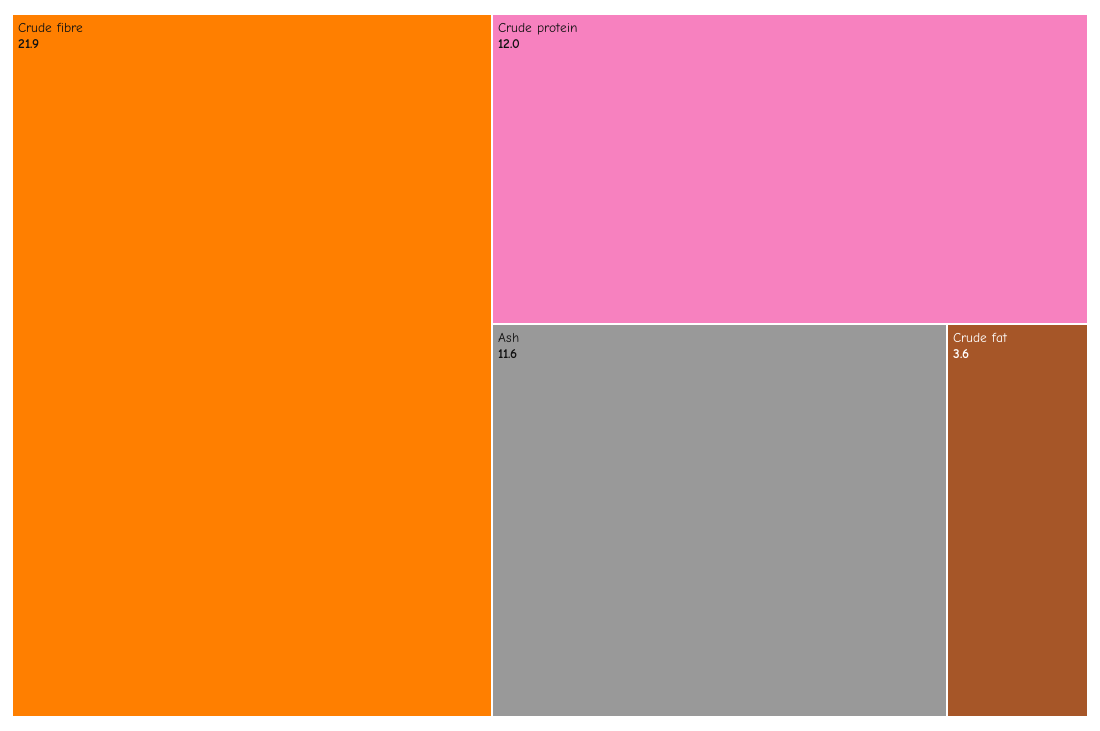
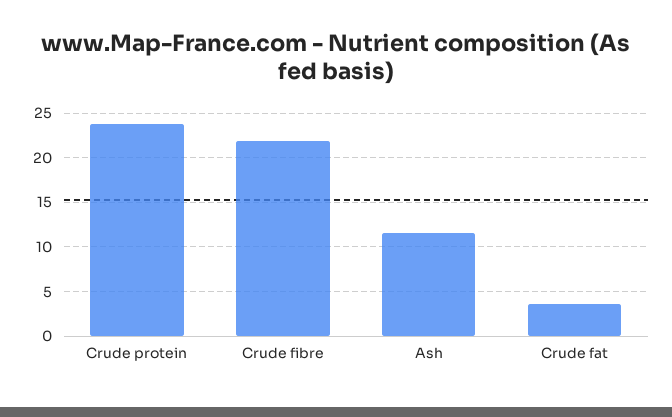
Crude protein: 12 -> 24

